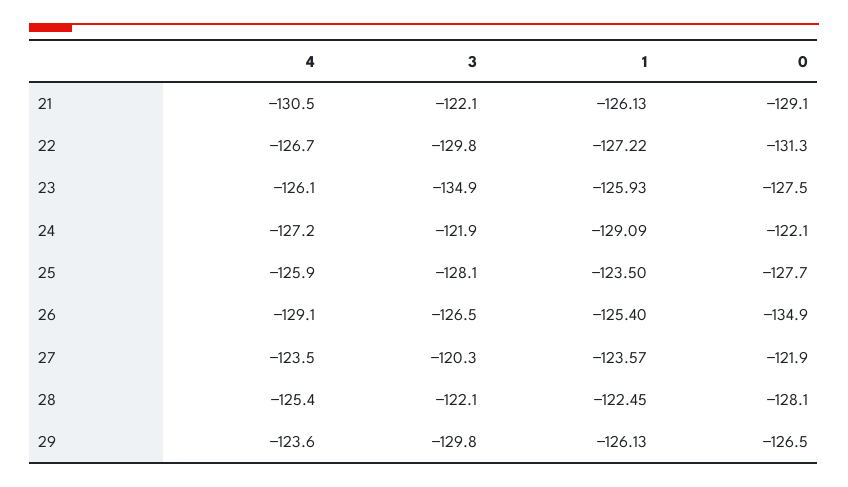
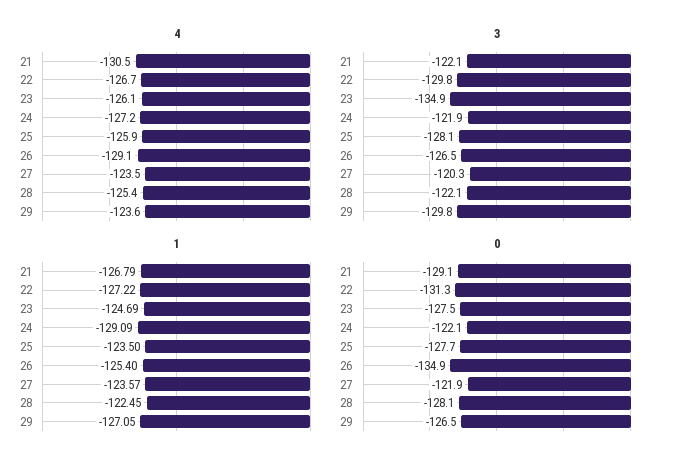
1, 21: -126.13 -> -126.79
1, 23: -125.93 -> -124.69
1, 29: -126.13 -> -127.05

